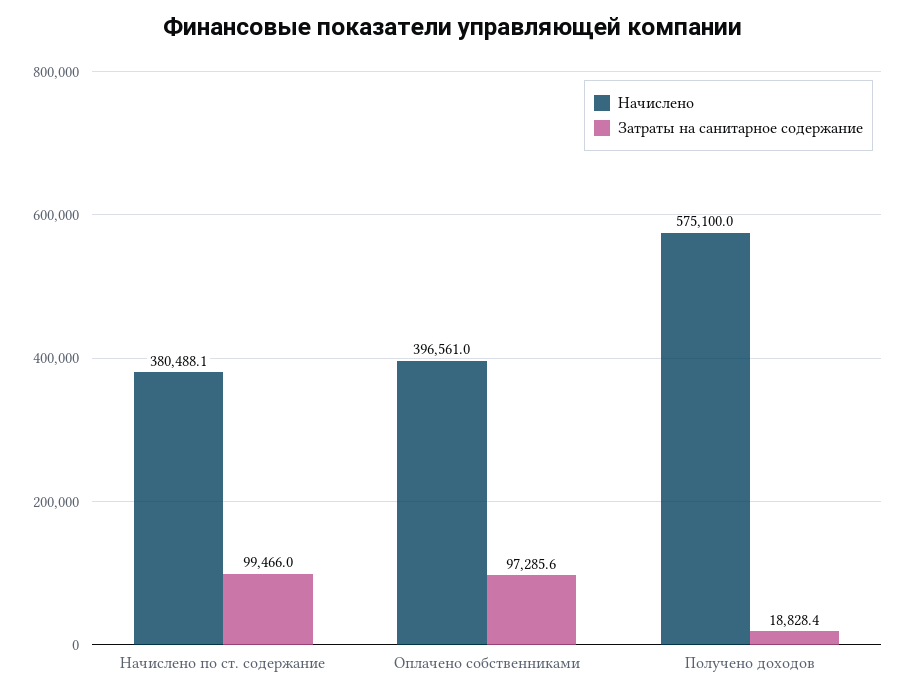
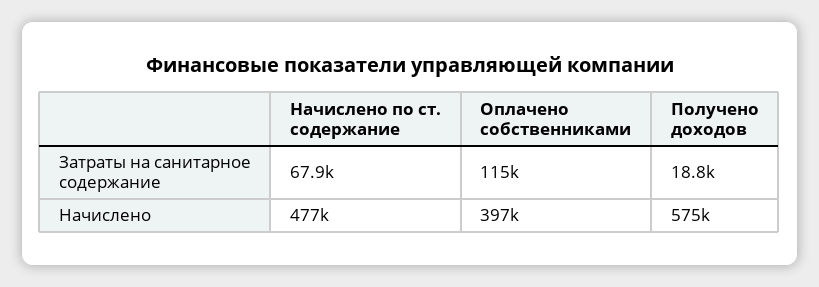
Начислено, Начислено по ст. содержание: 380488.1 -> 477000
Затраты на санитарное содержание, Начислено по ст. содержание: 99466 -> 67900
Затраты на санитарное содержание, Оплачено собственниками: 97285.6 -> 115000

